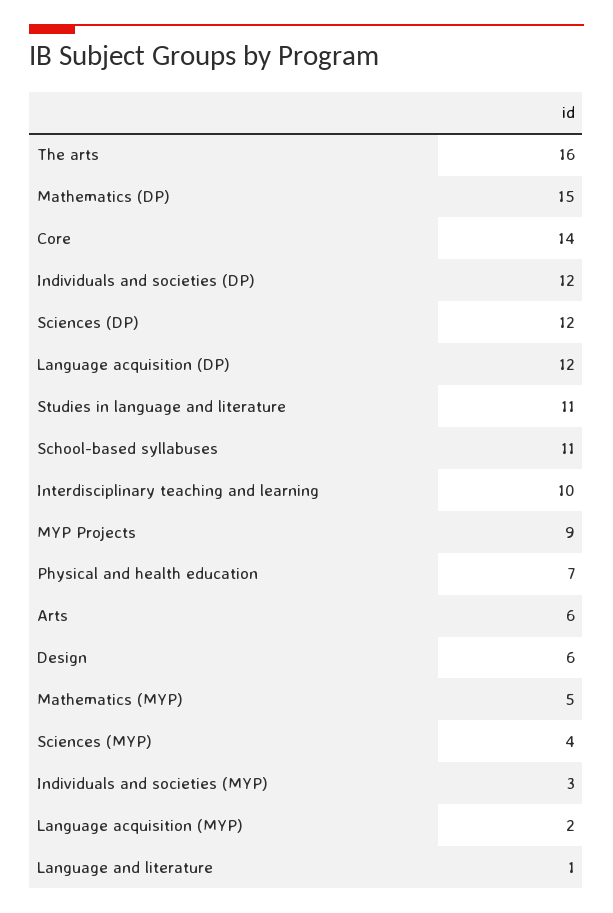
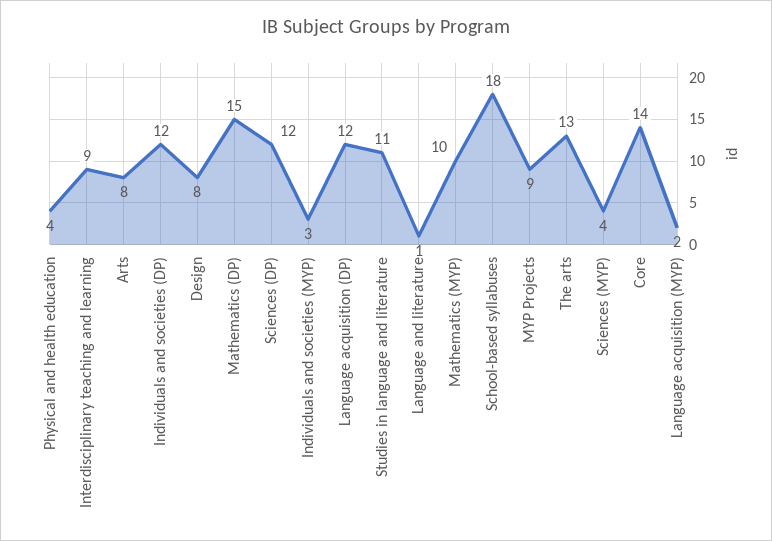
The arts: 16 -> 13
School-based syllabuses: 11 -> 18
Interdisciplinary teaching and learning: 10 -> 9
Physical and health education: 7 -> 4
Arts: 6 -> 8
Design: 6 -> 8
Mathematics (MYP): 5 -> 10

